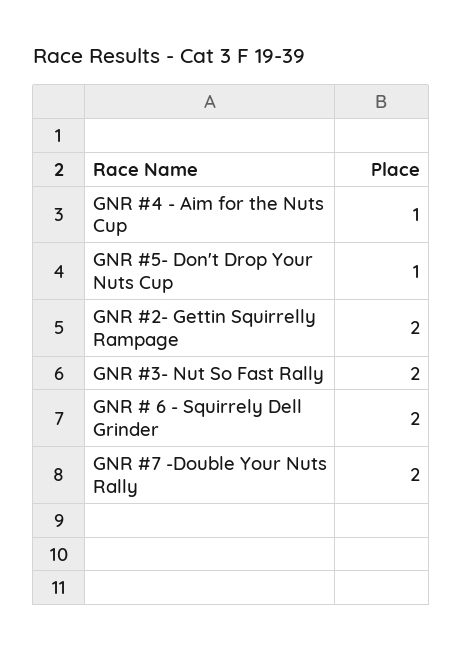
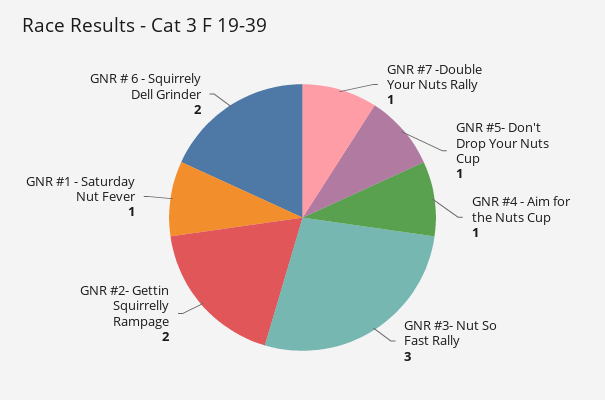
GNR #3- Nut So Fast Rally: 2 -> 3
GNR #7 -Double Your Nuts Rally: 2 -> 1
GNR #1 - Saturday Nut Fever: none -> 1

